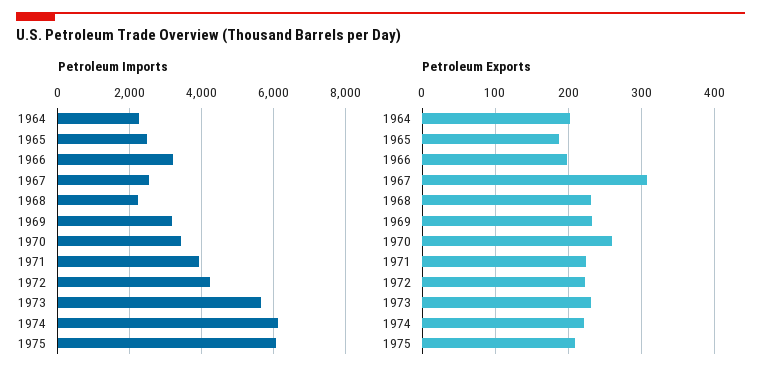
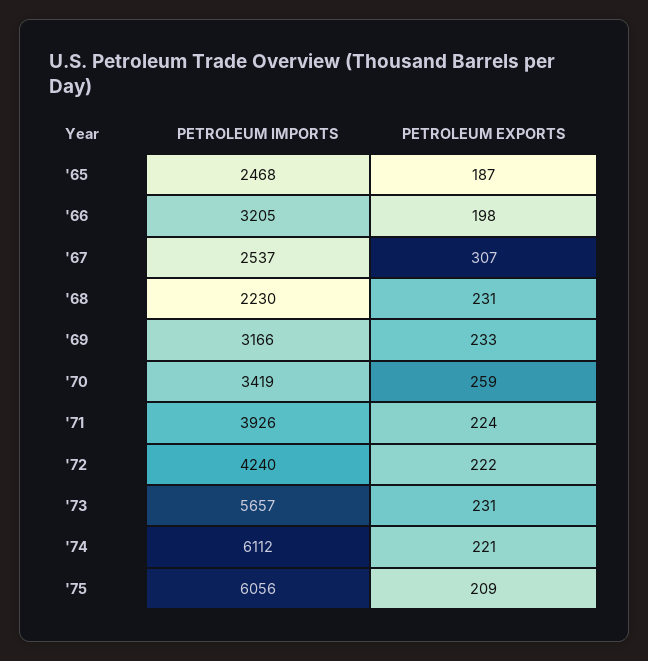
Petroleum Imports, 1964: 2200 -> none
Petroleum Exports, 1964: 200 -> none

